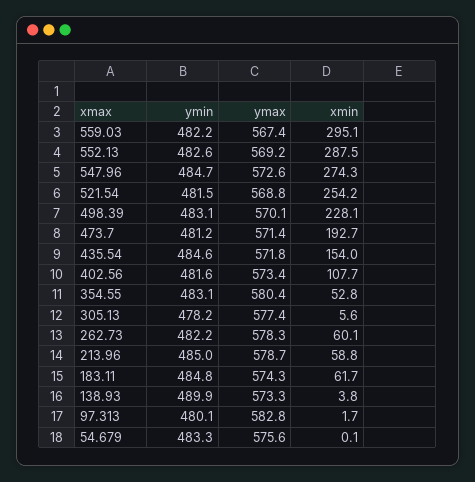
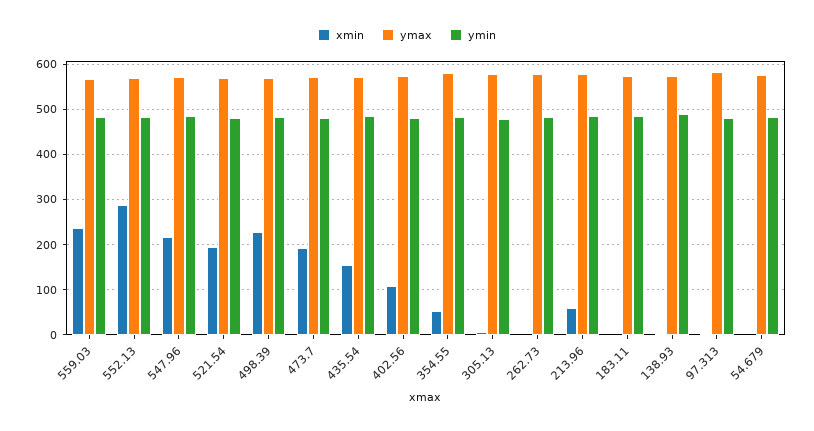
xmin, 559.03: 295.1 -> 240
xmin, 547.96: 274.3 -> 220
xmin, 521.54: 254.2 -> 200
xmin, 262.73: 60.1 -> 0
xmin, 183.11: 61.7 -> 0

